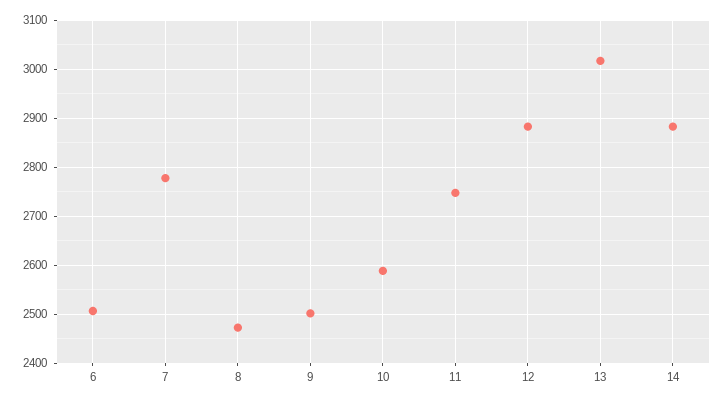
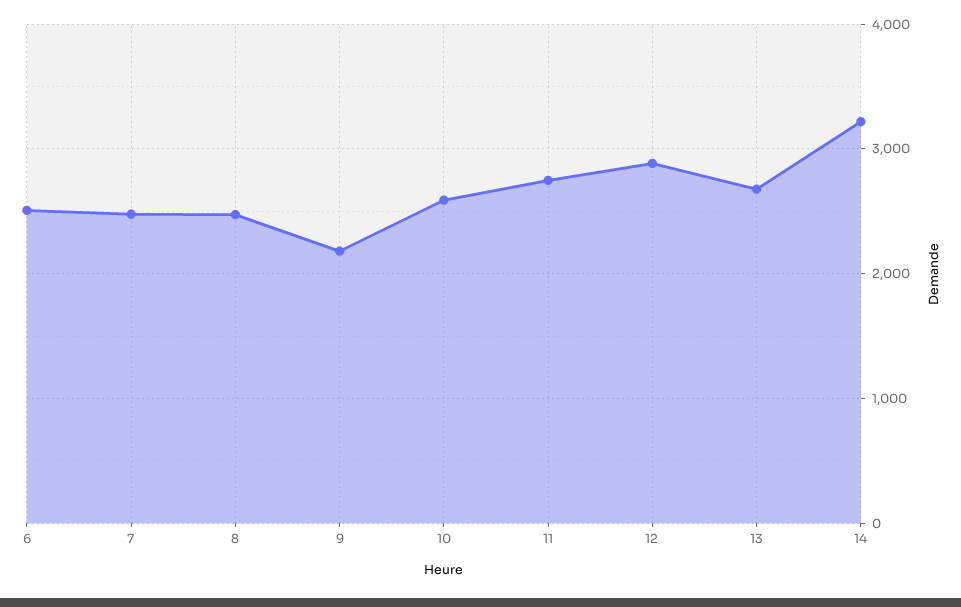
7: 2780 -> 2500
9: 2500 -> 2200
13: 3020 -> 2700
14: 2880 -> 3200

